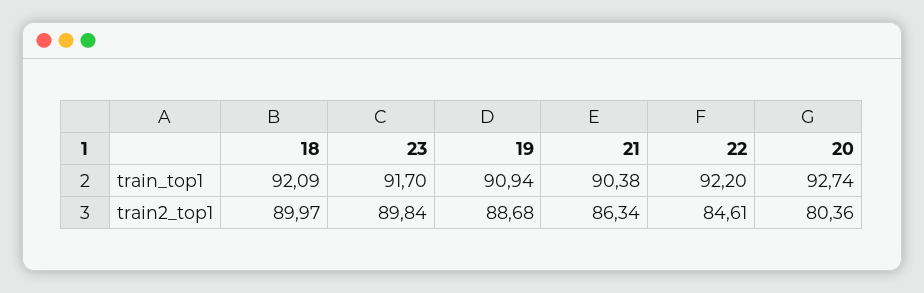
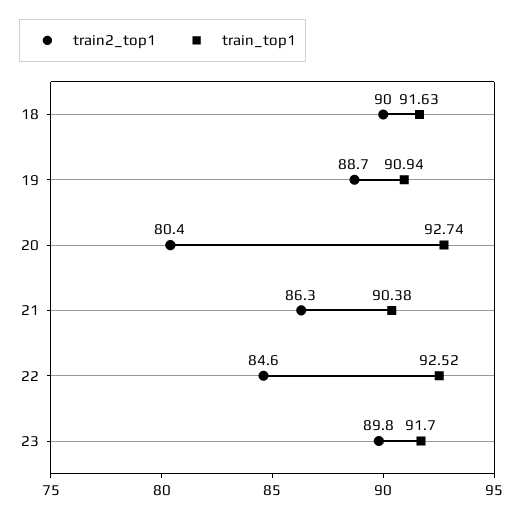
train_top1, 18: 92.09 -> 91.63
train_top1, 22: 92.2 -> 92.52

